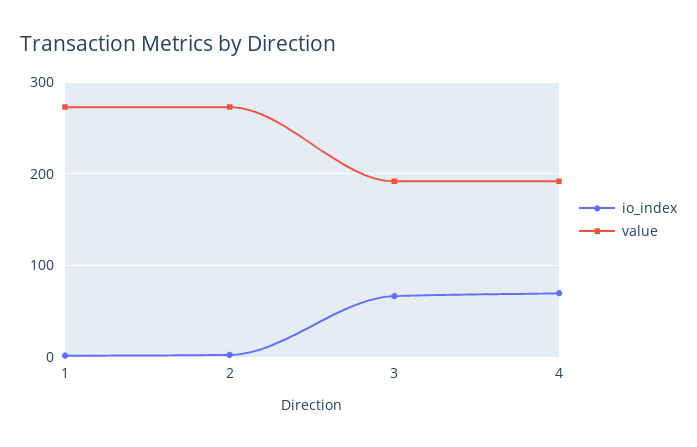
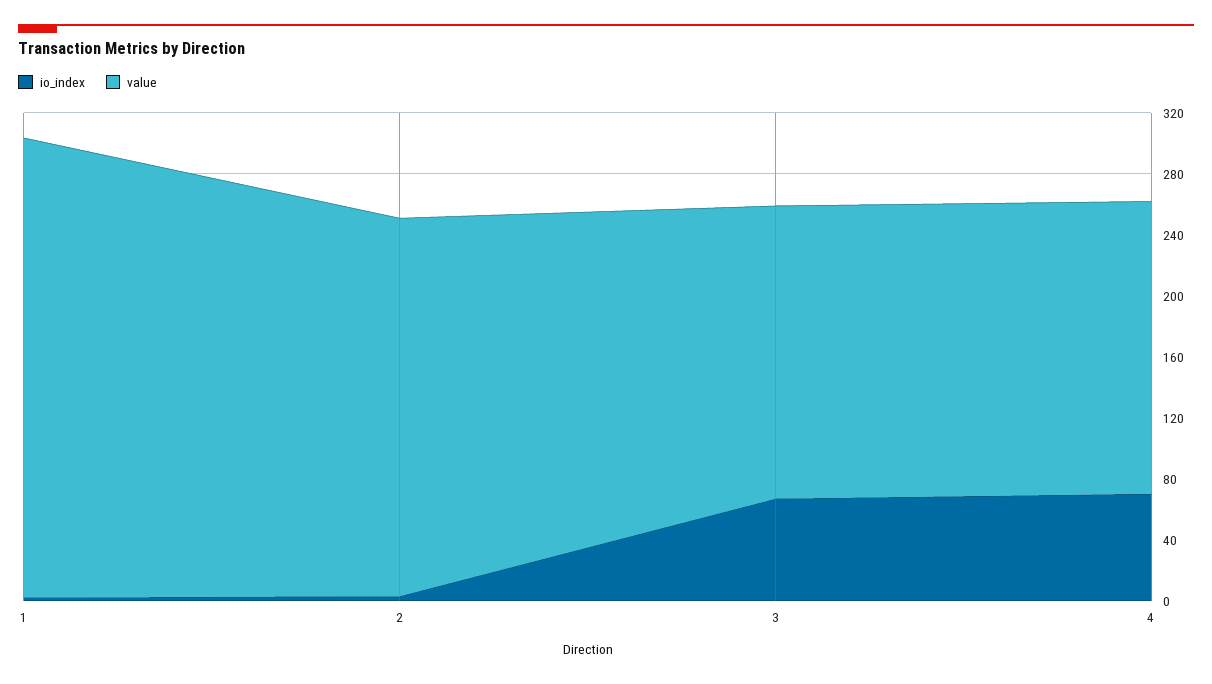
value, 1: 270 -> 300
value, 2: 270 -> 250

